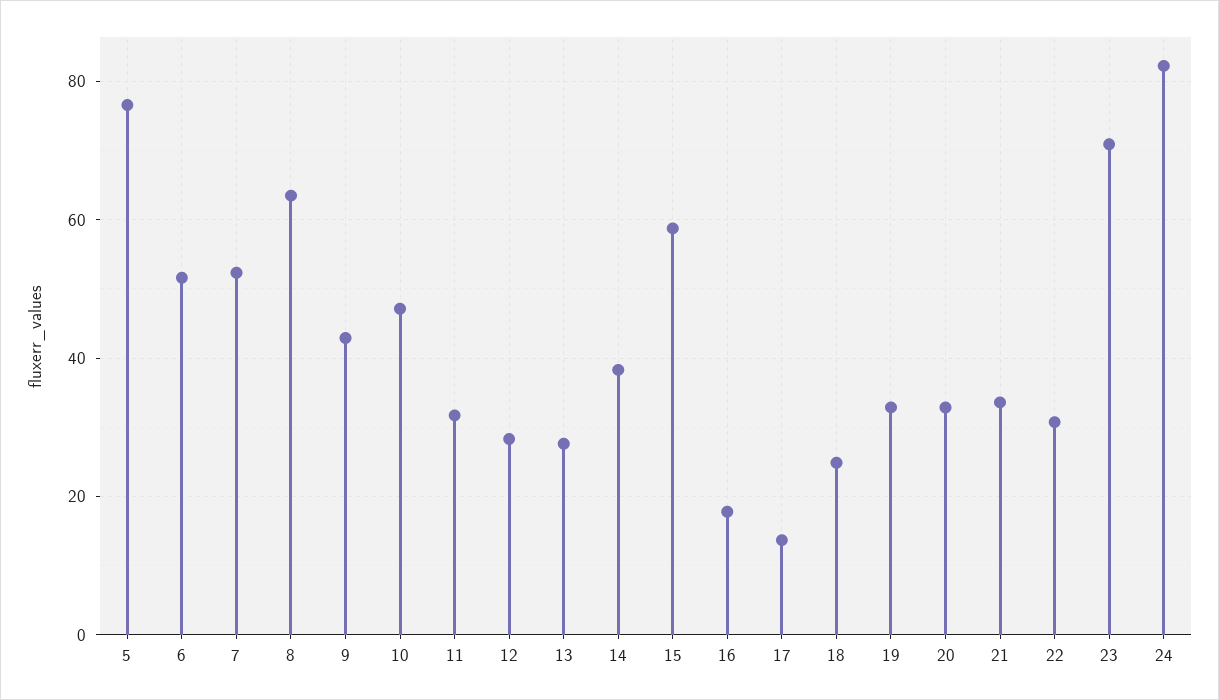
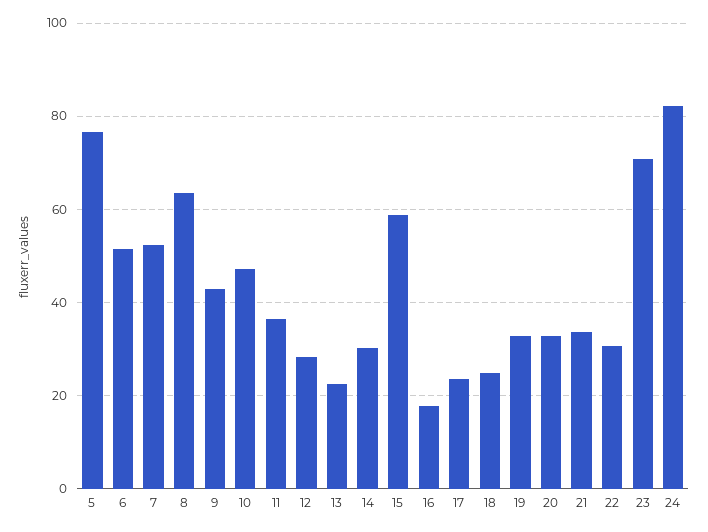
11: 32 -> 36
13: 28 -> 22
14: 38 -> 30
17: 14 -> 24

